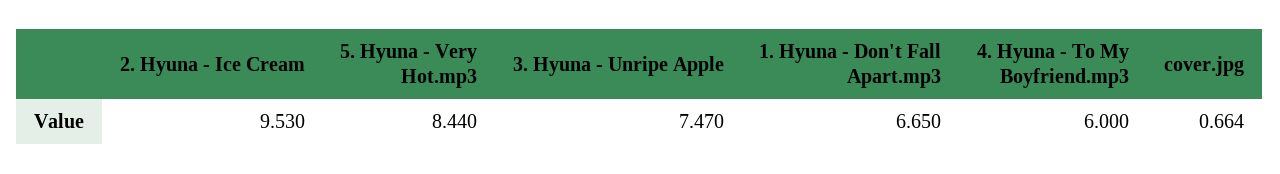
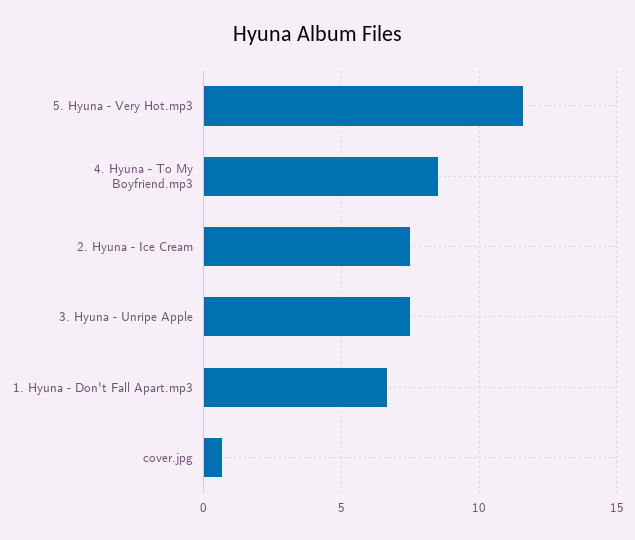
2. Hyuna - Ice Cream: 9.53 -> 7.5
5. Hyuna - Very Hot.mp3: 8.44 -> 11.5
4. Hyuna - To My Boyfriend.mp3: 6 -> 8.5

